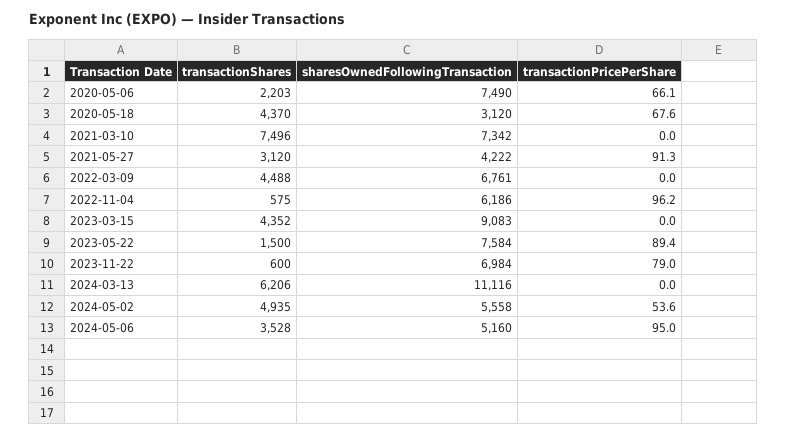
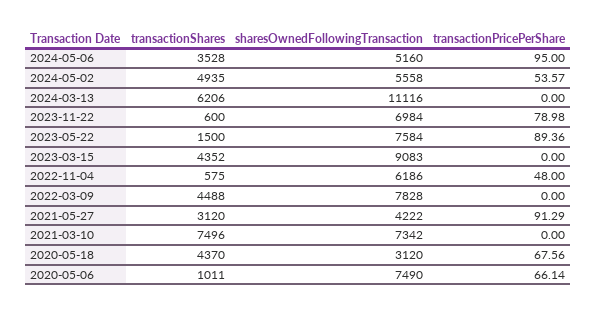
transactionShares, 2020-05-06: 2203 -> 1011
sharesOwnedFollowingTransaction, 2022-03-09: 6761 -> 7828
transactionPricePerShare, 2022-11-04: 96.2 -> 48

